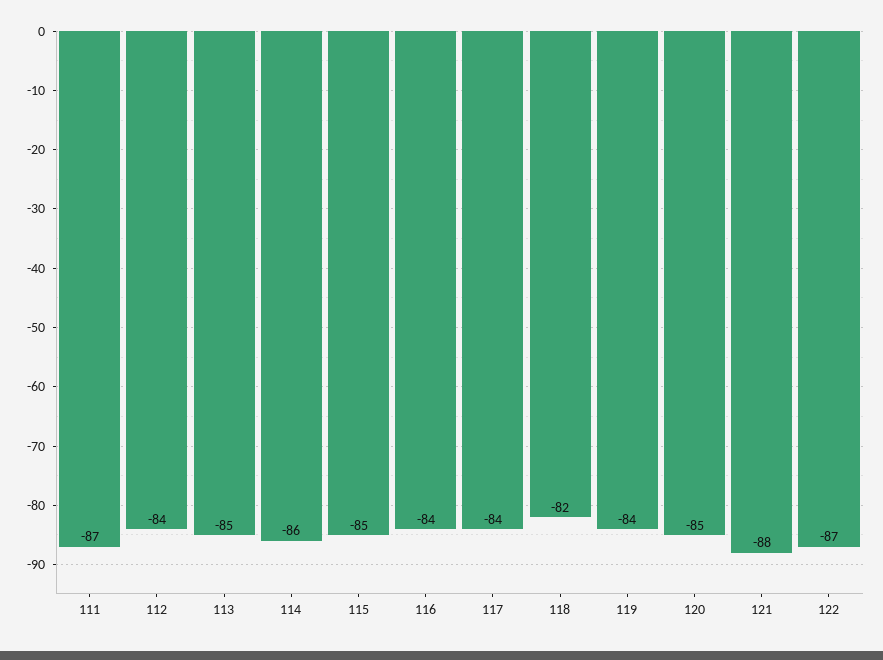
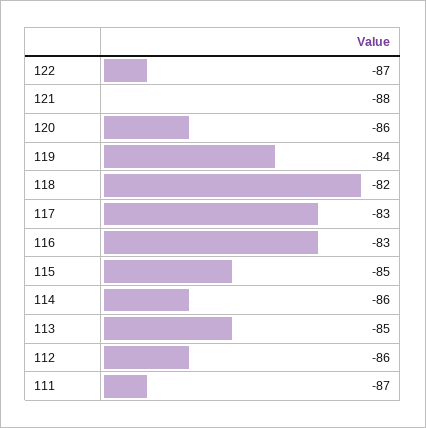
112: -84 -> -86
116: -84 -> -83
117: -84 -> -83
120: -85 -> -86

